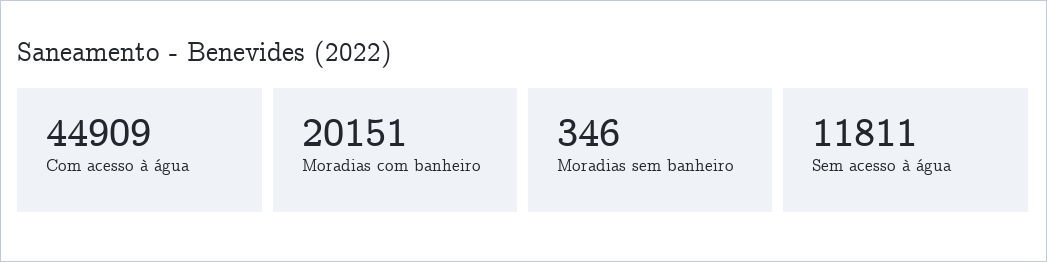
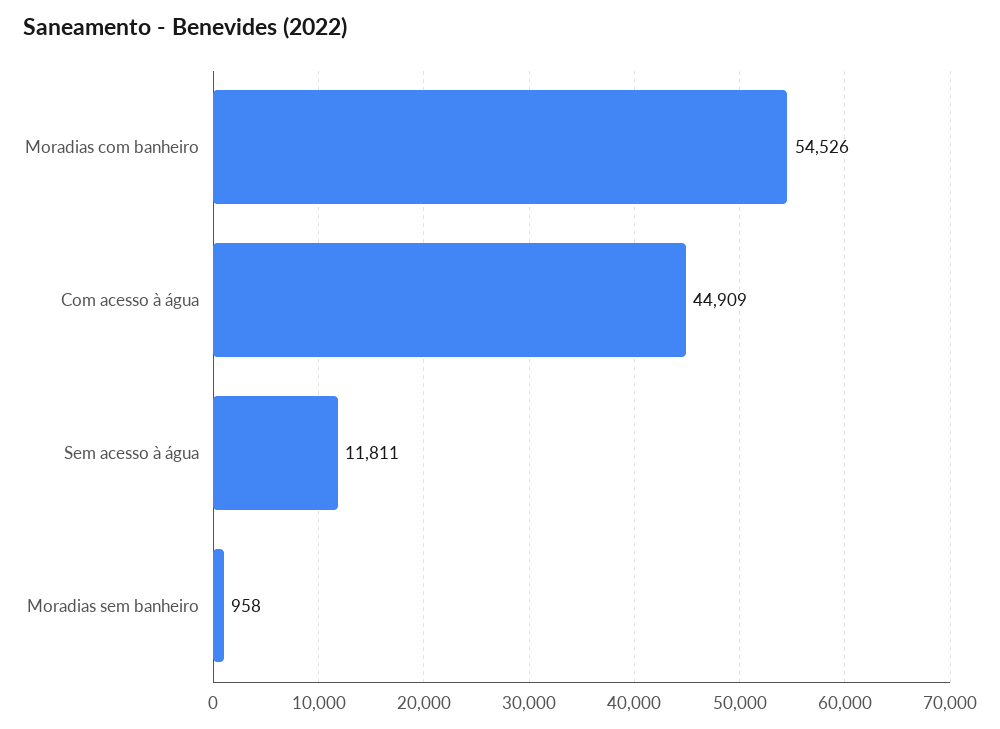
Moradias com banheiro: 20151 -> 54526
Moradias sem banheiro: 346 -> 958

